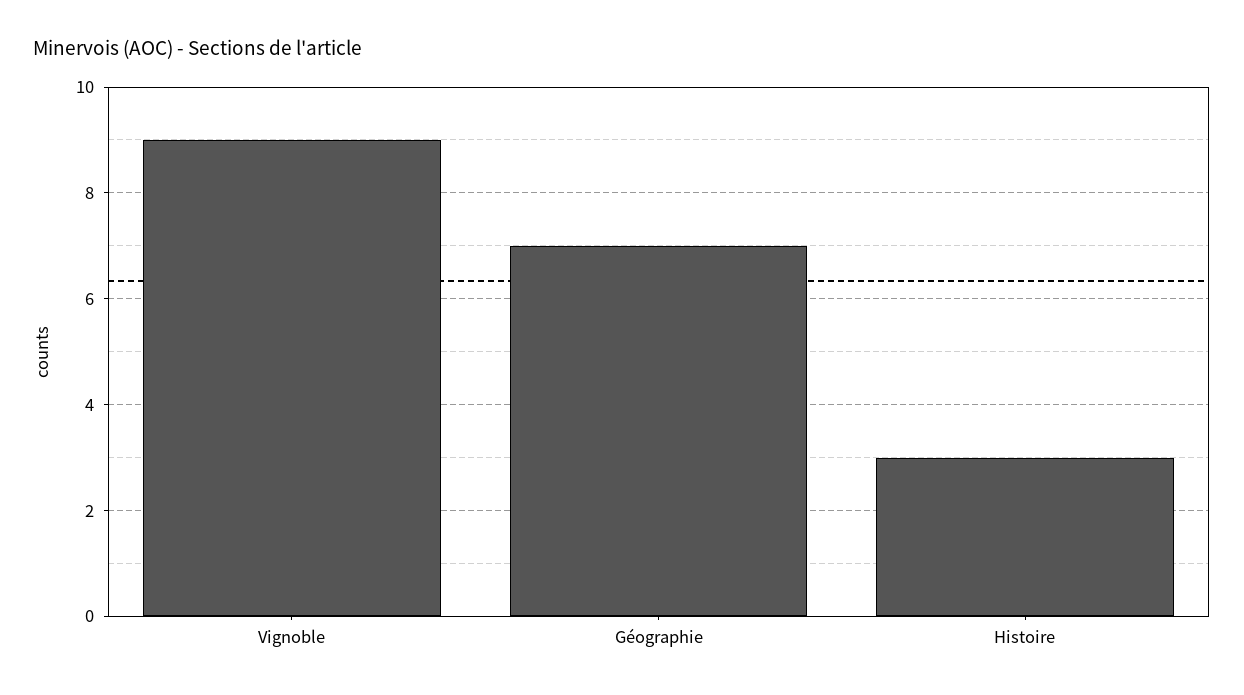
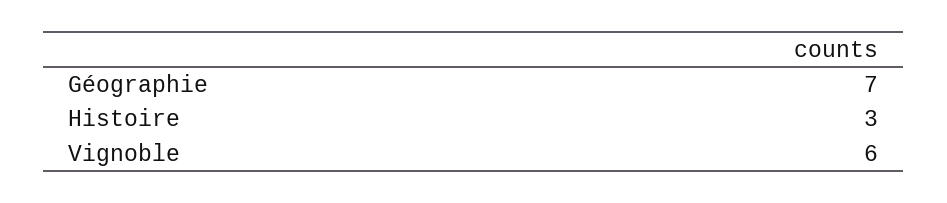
Vignoble: 9 -> 6

